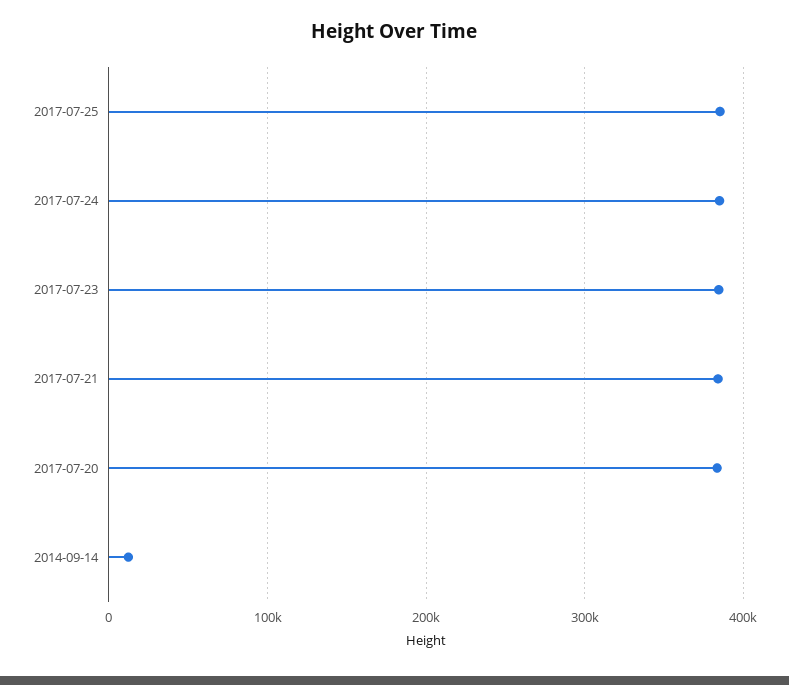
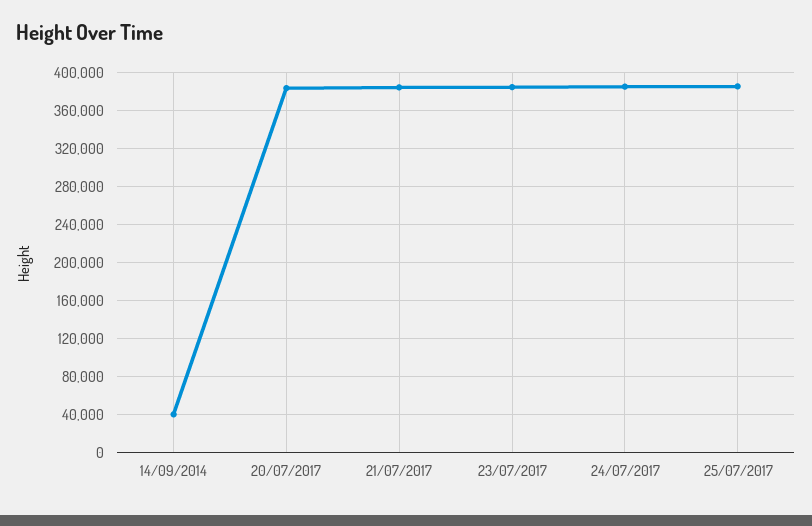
2014-09-14: 10000 -> 40000

